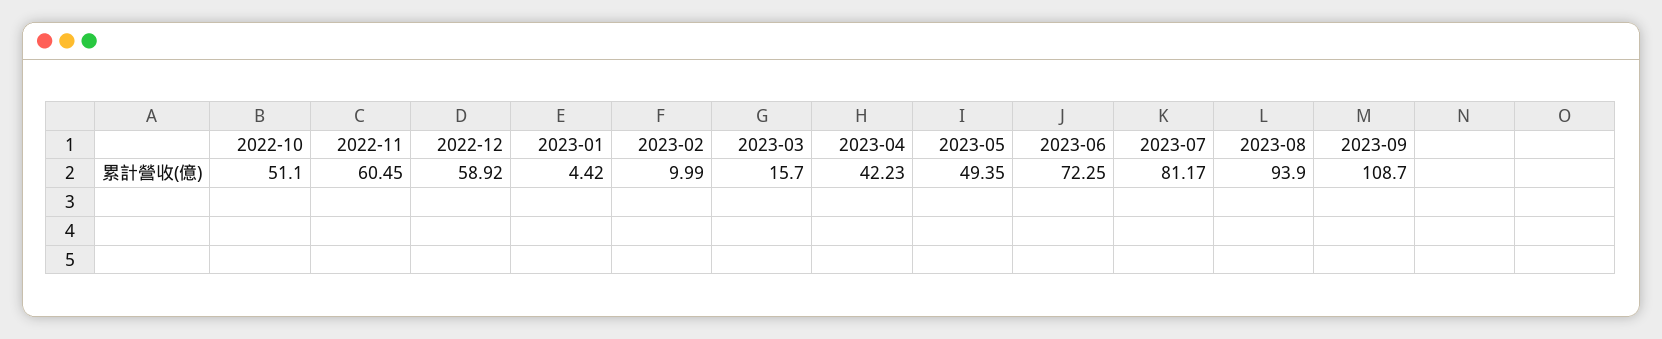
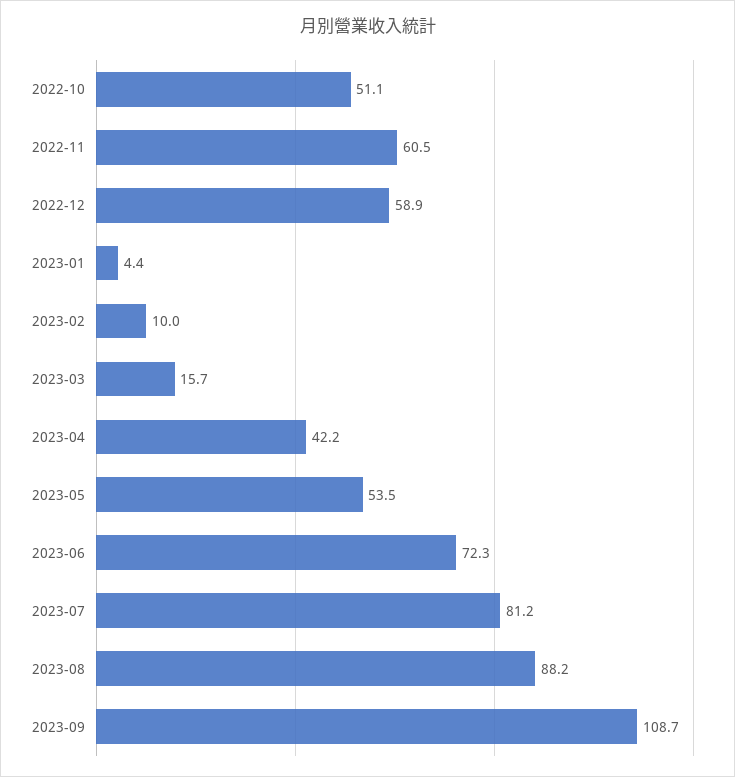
2023-05: 49.35 -> 53.5
2023-08: 93.9 -> 88.2

